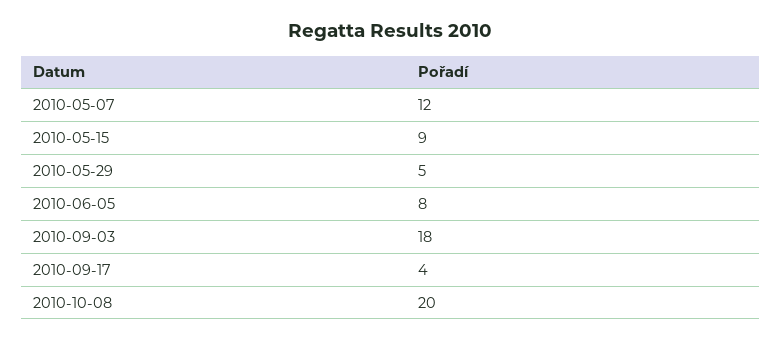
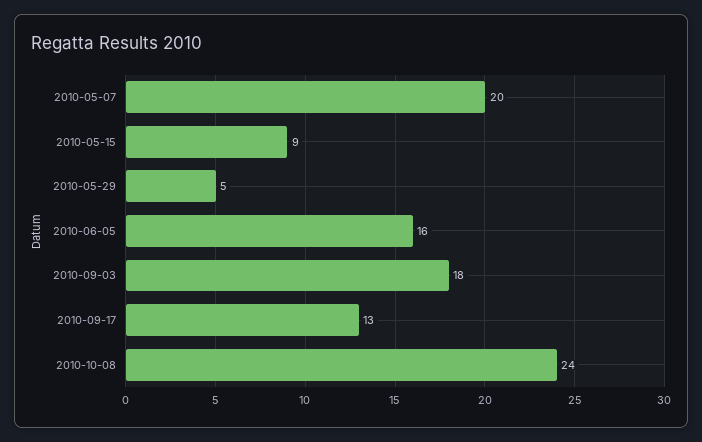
2010-05-07: 12 -> 20
2010-06-05: 8 -> 16
2010-09-17: 4 -> 13
2010-10-08: 20 -> 24

